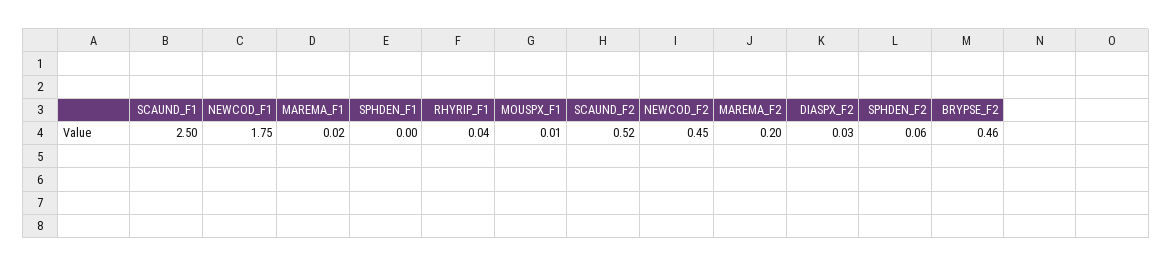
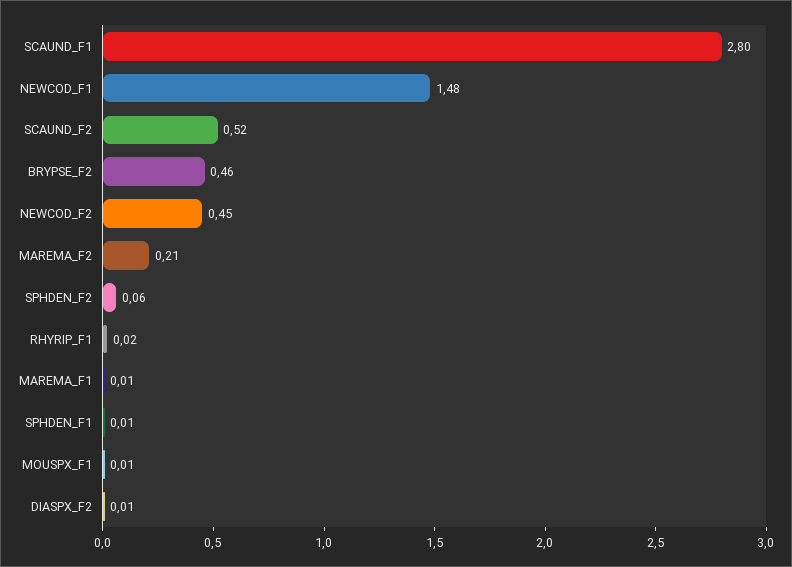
SCAUND_F1: 2.5 -> 2.8
NEWCOD_F1: 1.75 -> 1.48
MAREMA_F1: 0.02 -> 0.01
SPHDEN_F1: 0 -> 0.01
RHYRIP_F1: 0.04 -> 0.02
MAREMA_F2: 0.2 -> 0.21
DIASPX_F2: 0.03 -> 0.01

